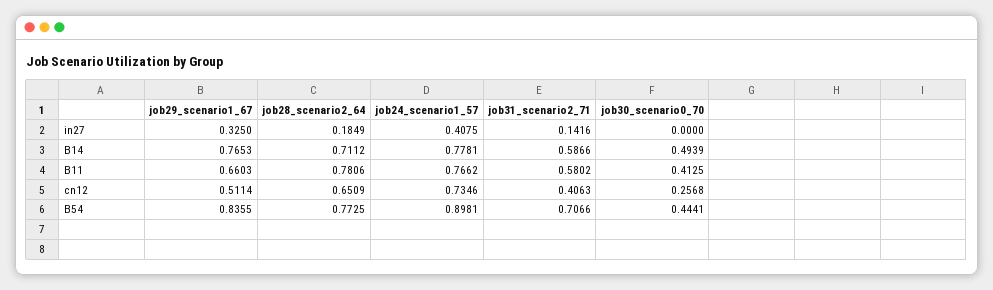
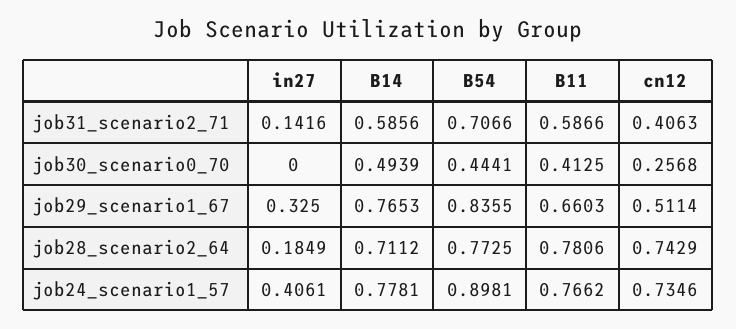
job24_scenario1_57, in27: 0.4075 -> 0.4061
job31_scenario2_71, B14: 0.5866 -> 0.5856
job31_scenario2_71, B11: 0.5802 -> 0.5866
job28_scenario2_64, cn12: 0.6509 -> 0.7429

